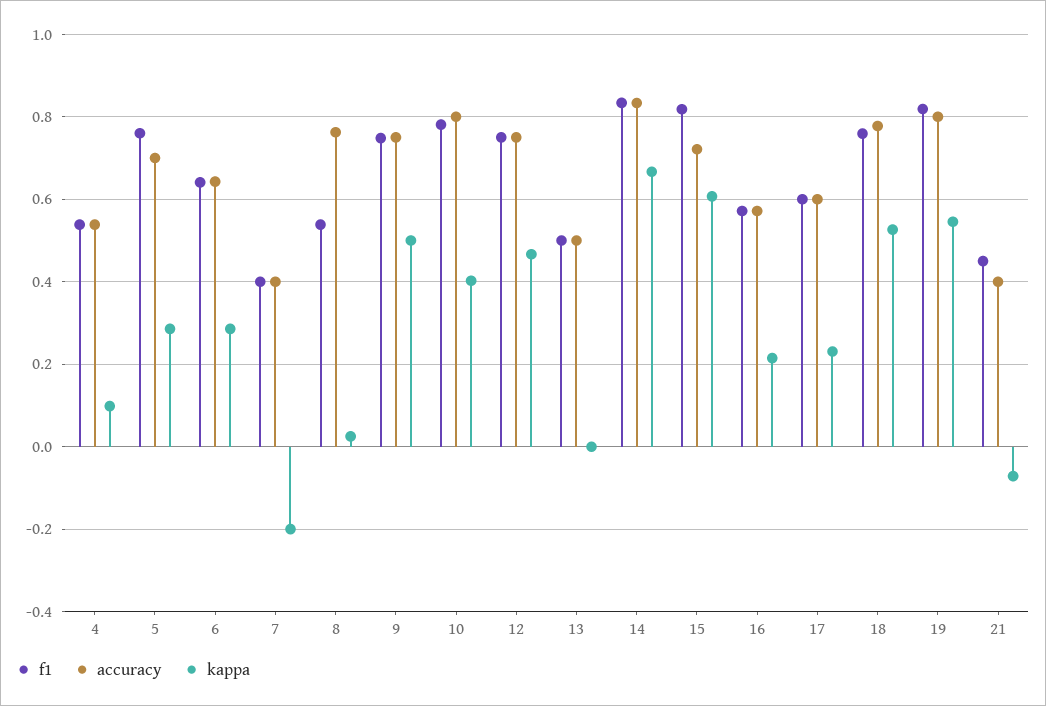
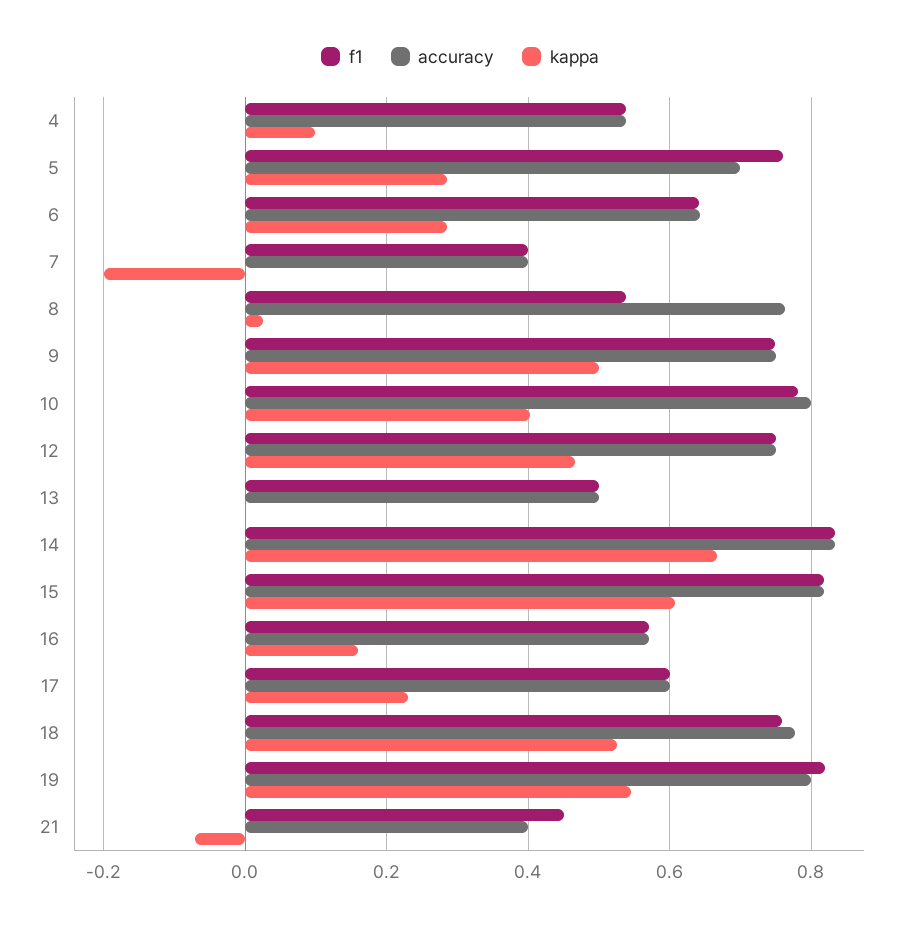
accuracy, 15: 0.72 -> 0.82
kappa, 16: 0.22 -> 0.16

